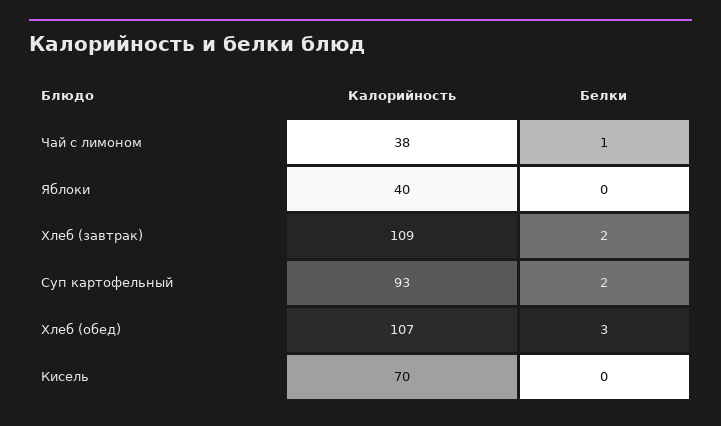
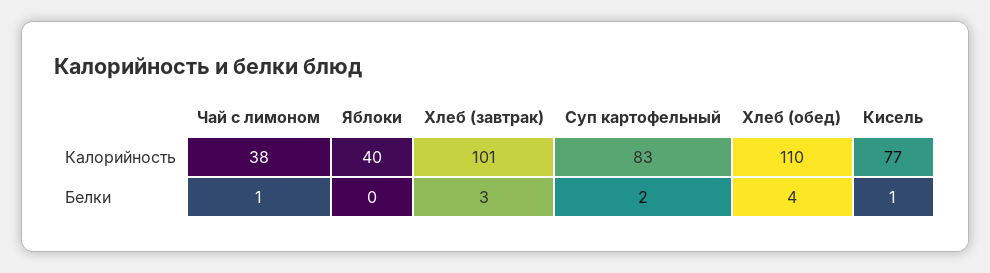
Калорийность, Хлеб (завтрак): 109 -> 101
Белки, Хлеб (завтрак): 2 -> 3
Калорийность, Суп картофельный: 93 -> 83
Калорийность, Хлеб (обед): 107 -> 110
Белки, Хлеб (обед): 3 -> 4
Калорийность, Кисель: 70 -> 77
Белки, Кисель: 0 -> 1

